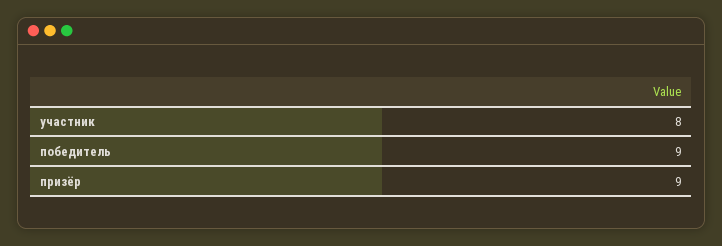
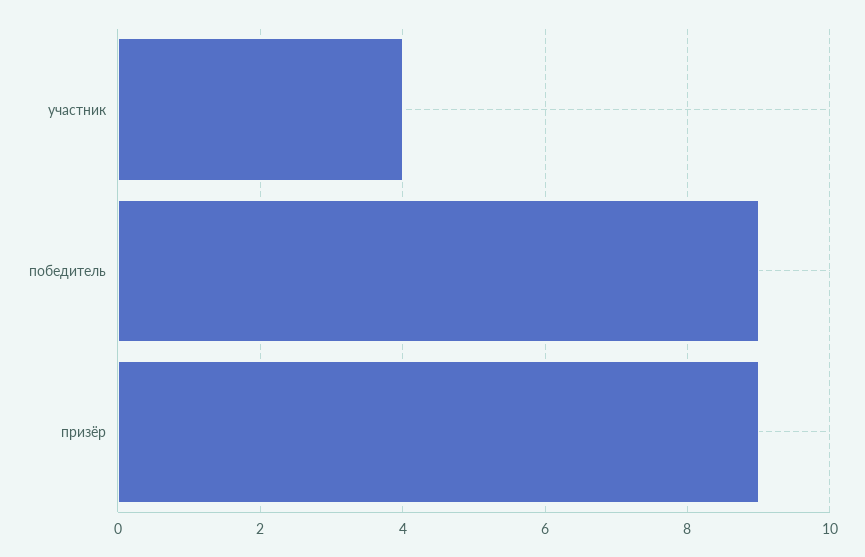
участник: 8 -> 4

